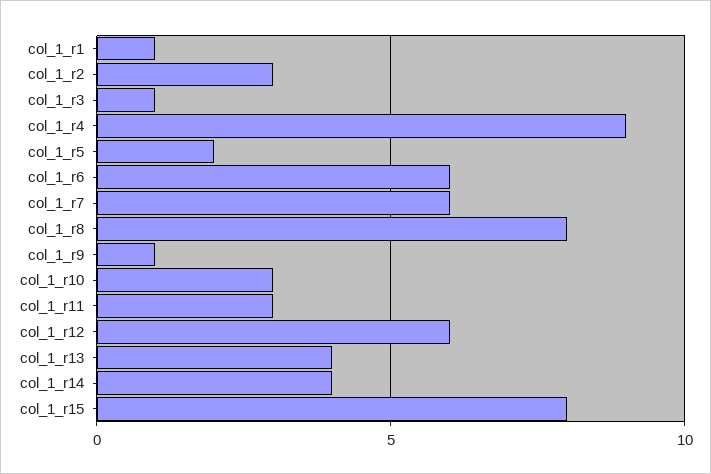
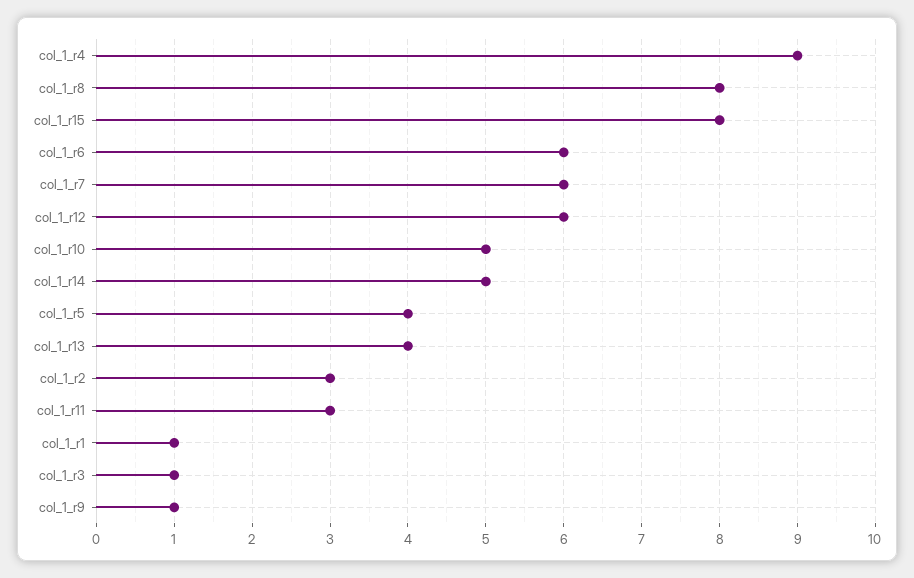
col_1_r5: 2 -> 4
col_1_r10: 3 -> 5
col_1_r14: 4 -> 5

